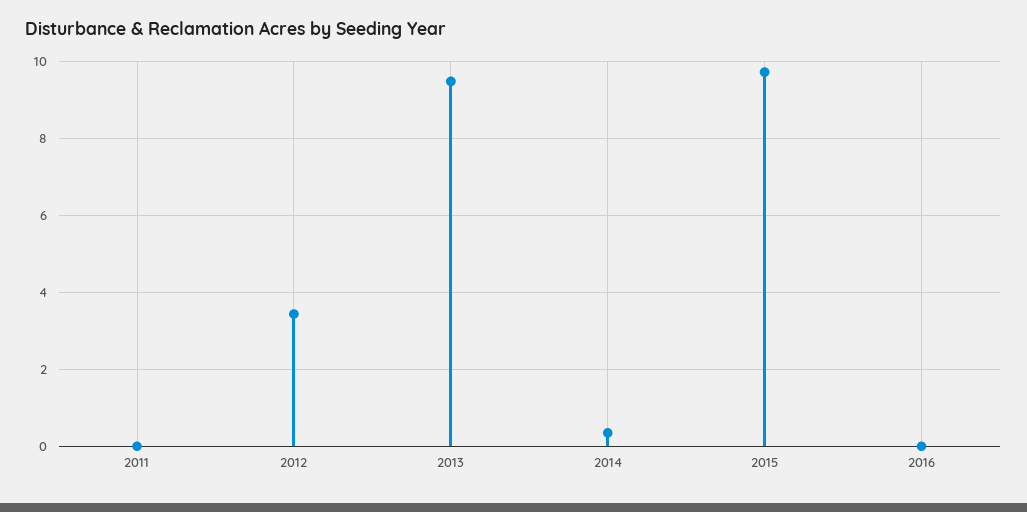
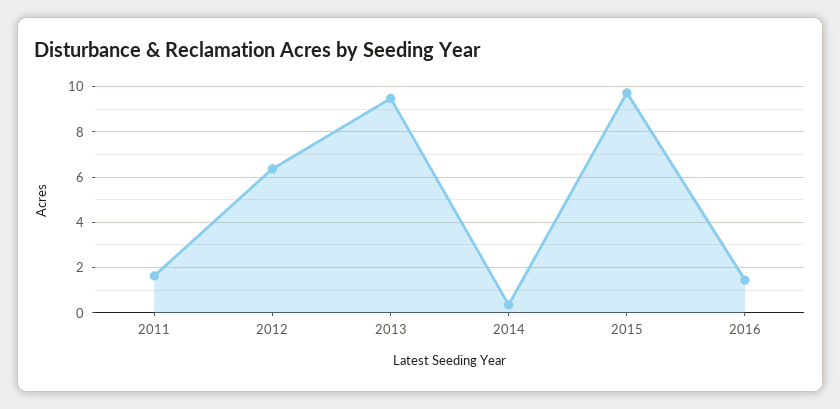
2011: 0 -> 1.5
2012: 3.4 -> 6.5
2016: 0 -> 1.5

